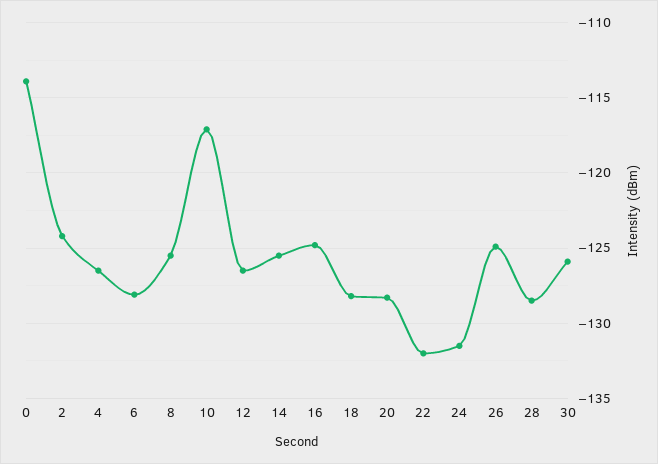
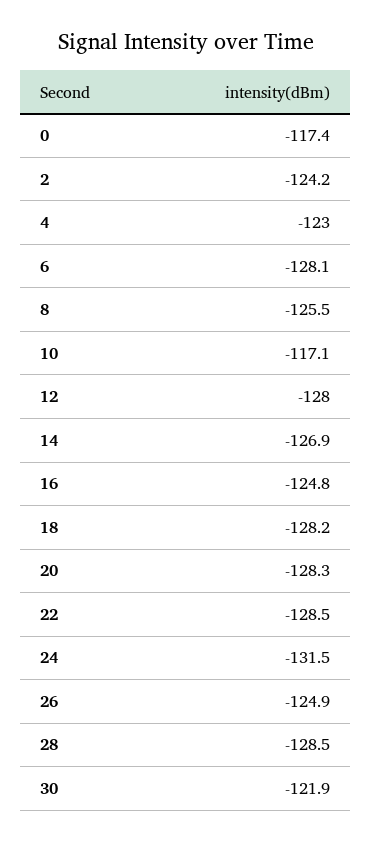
0: -114 -> -117.4
4: -126.5 -> -123
12: -126.5 -> -128
14: -125.5 -> -126.9
22: -132 -> -128.5
30: -126 -> -121.9

